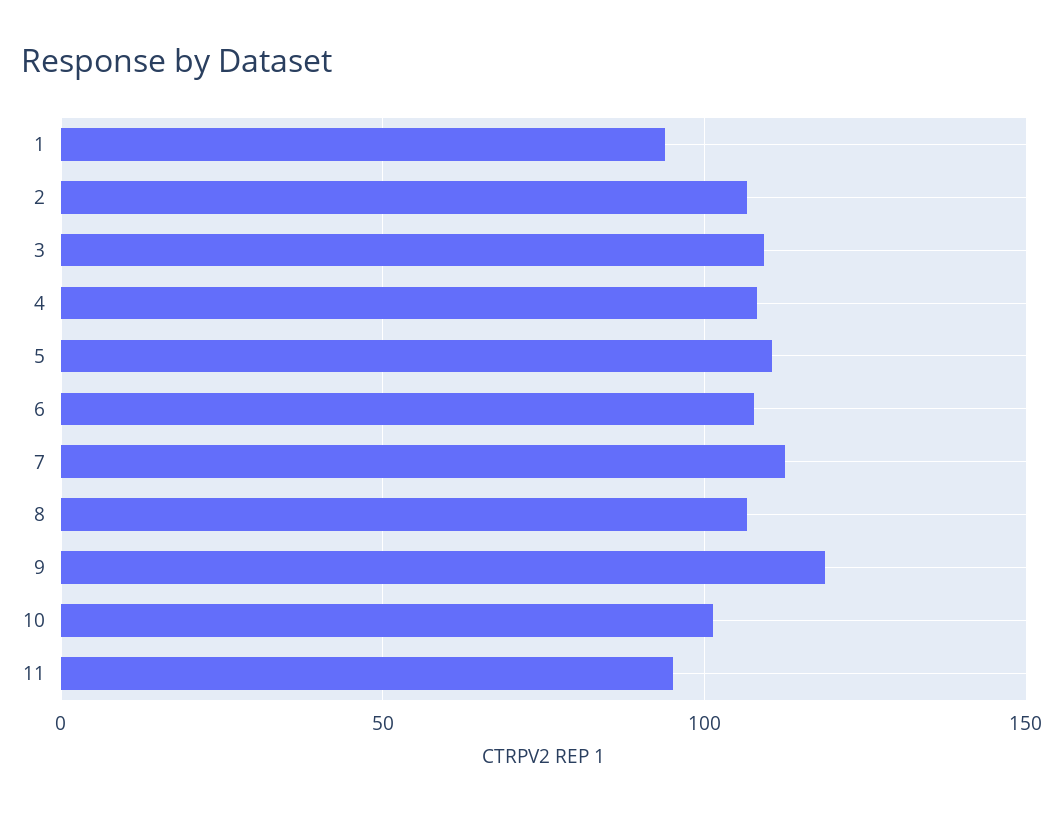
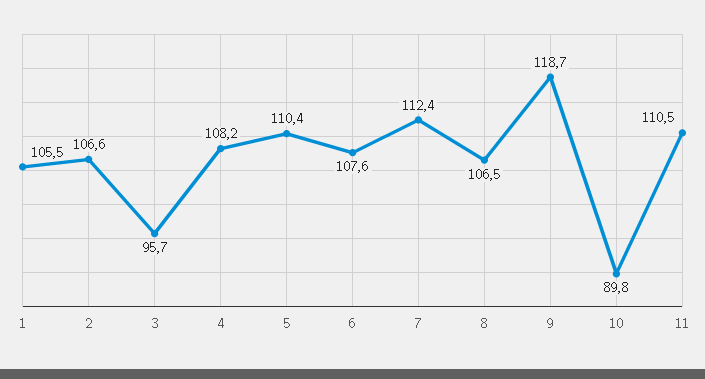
1: 95 -> 105.5
3: 110 -> 95.7
10: 100 -> 89.8
11: 95 -> 110.5

